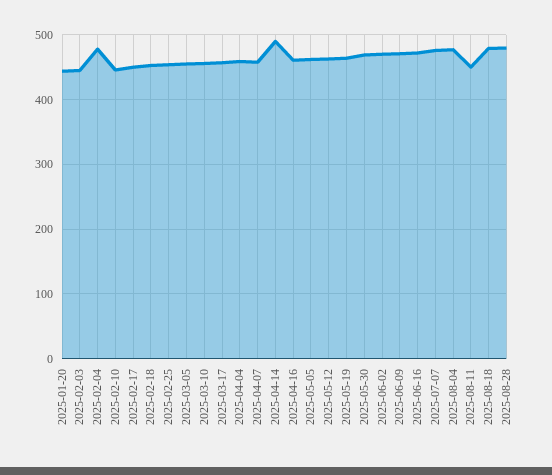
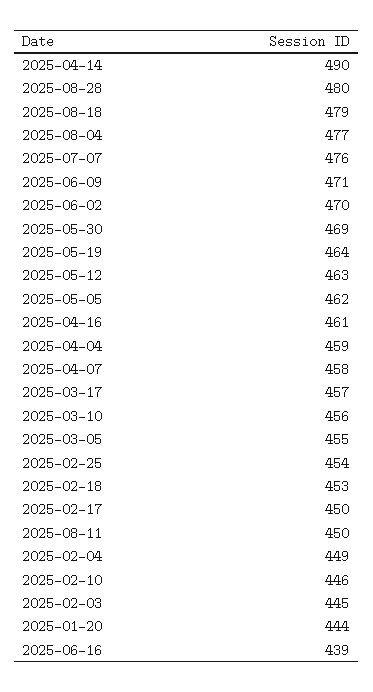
2025-02-04: 480 -> 449
2025-06-16: 470 -> 439

